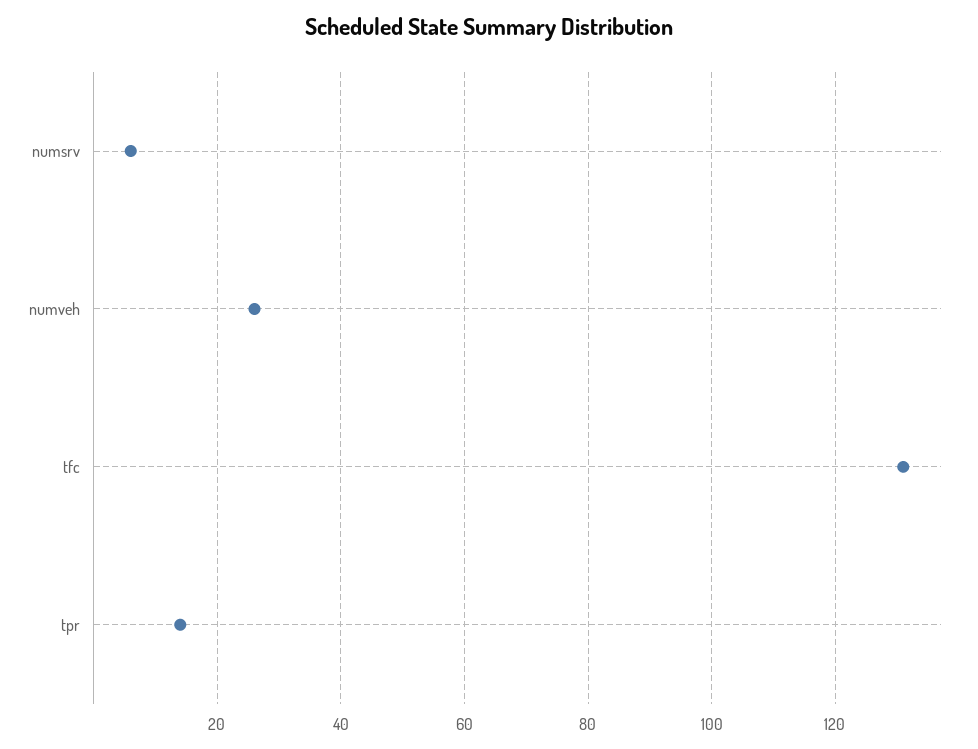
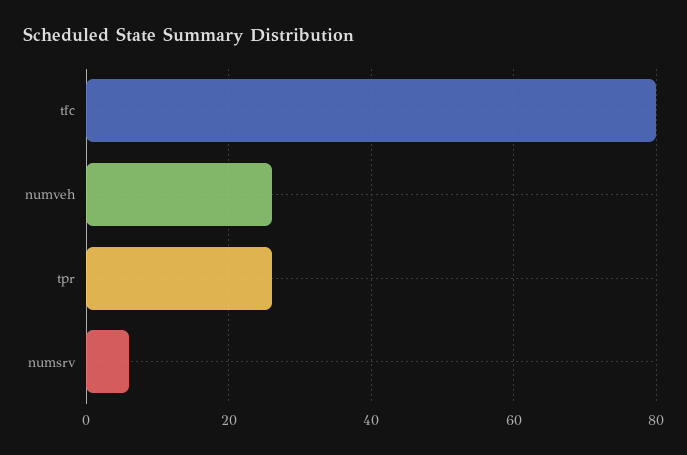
tfc: 130 -> 80
tpr: 15 -> 25

